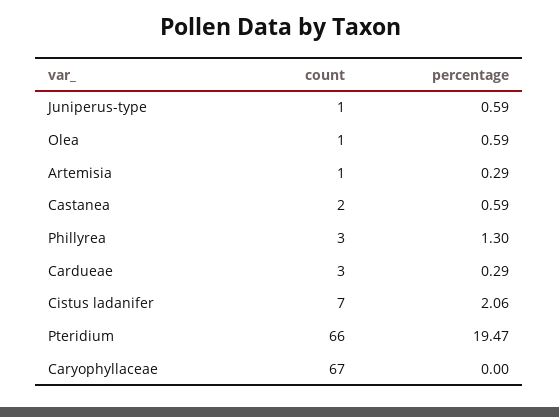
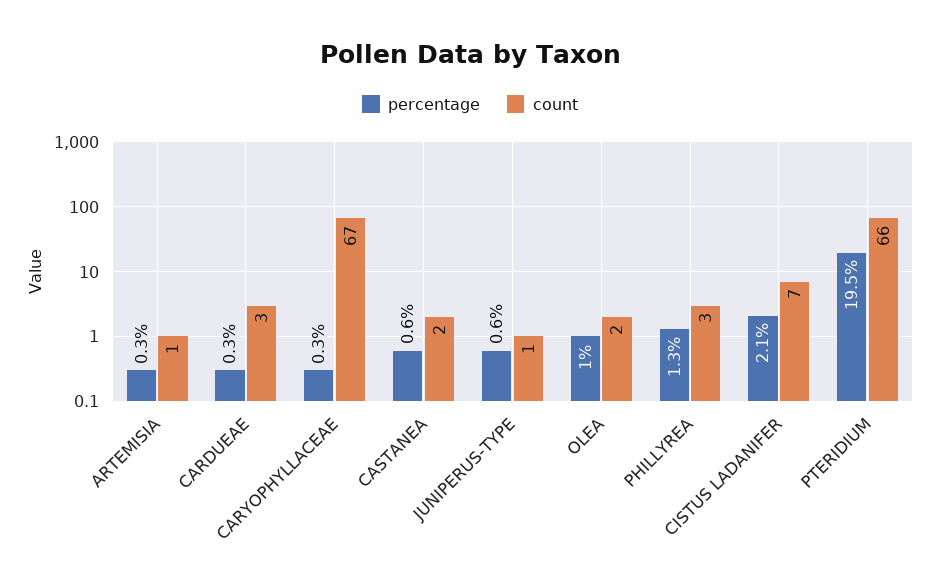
count, Olea: 1 -> 2
percentage, Olea: 0.59 -> 1
percentage, Caryophyllaceae: 0 -> 0.3

